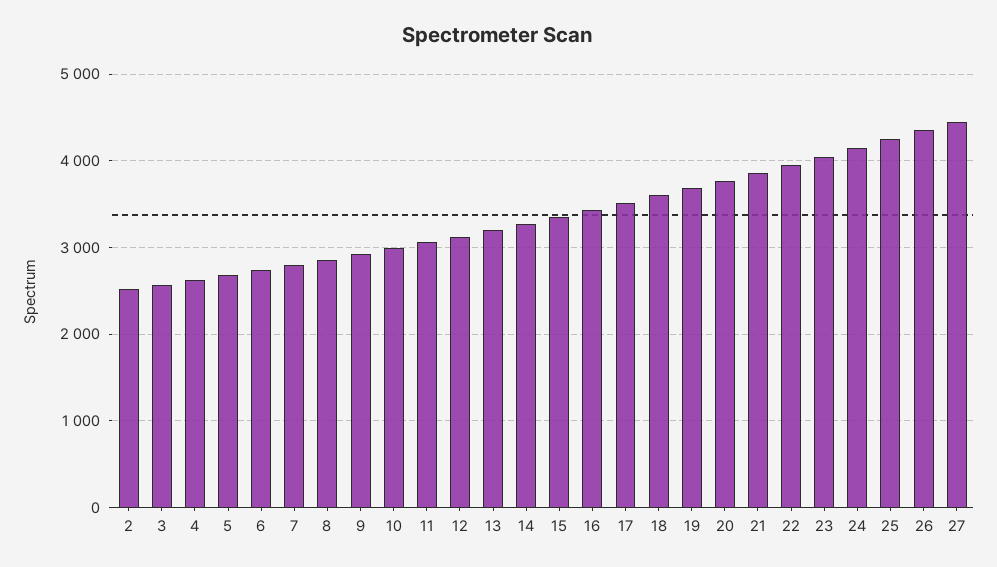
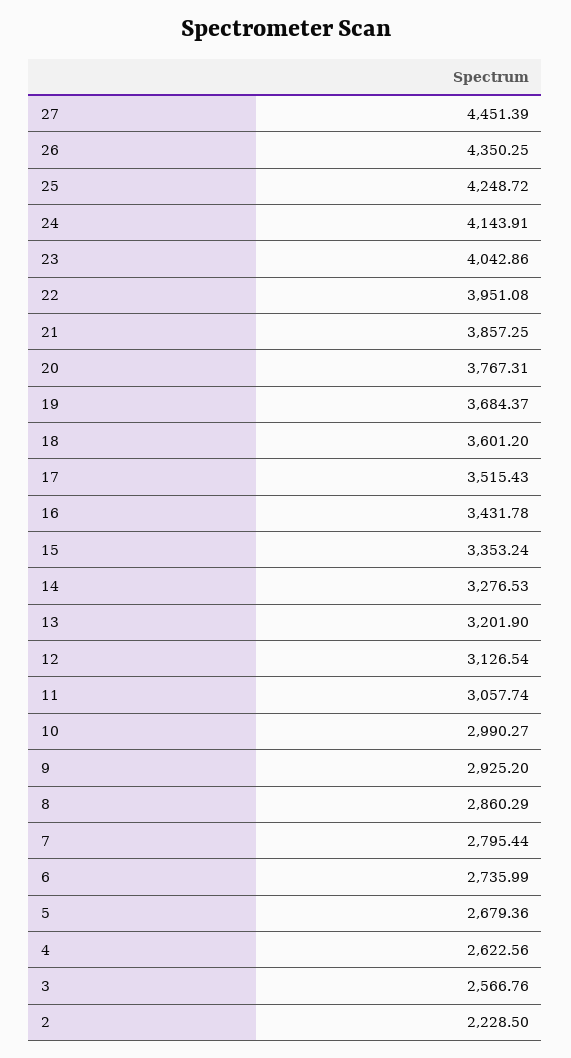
2: 2500 -> 2228.5

